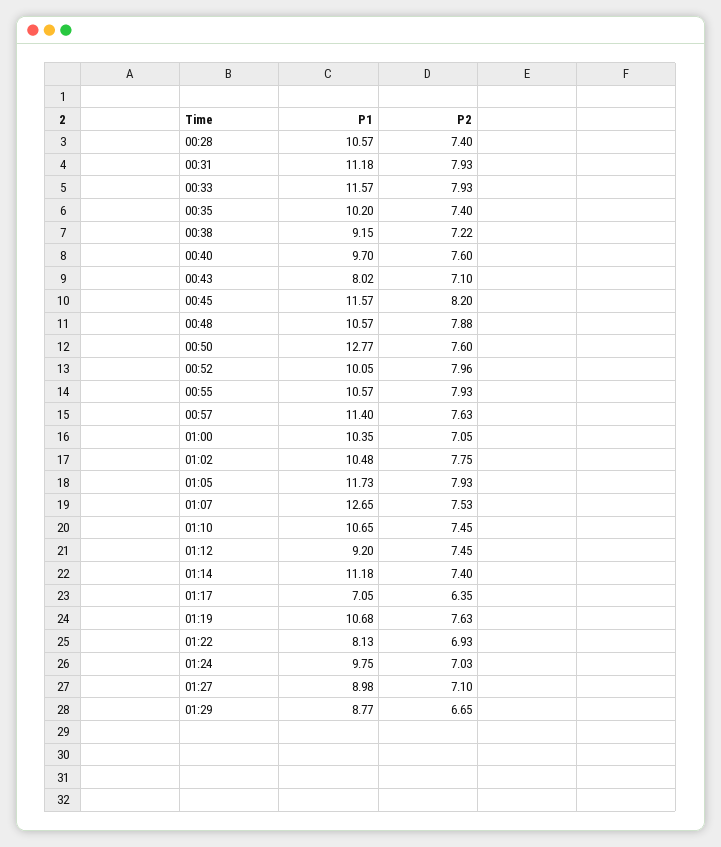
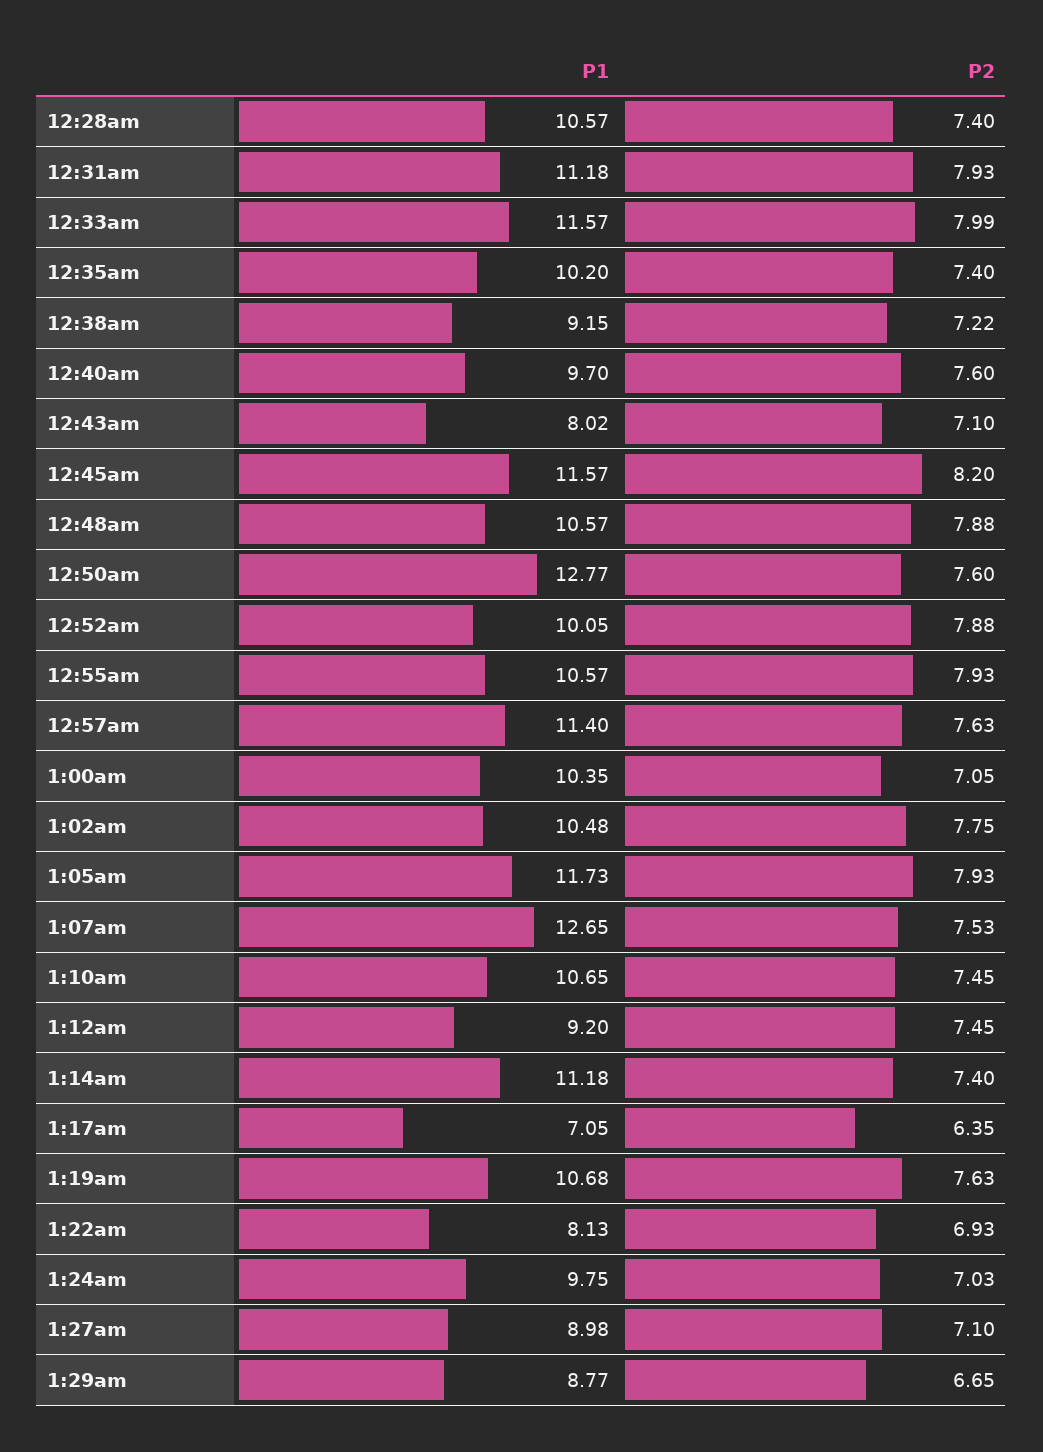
P2, 00:33: 7.93 -> 7.99
P2, 00:52: 7.96 -> 7.88

